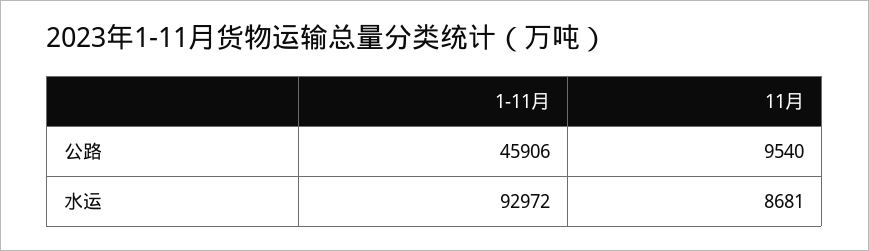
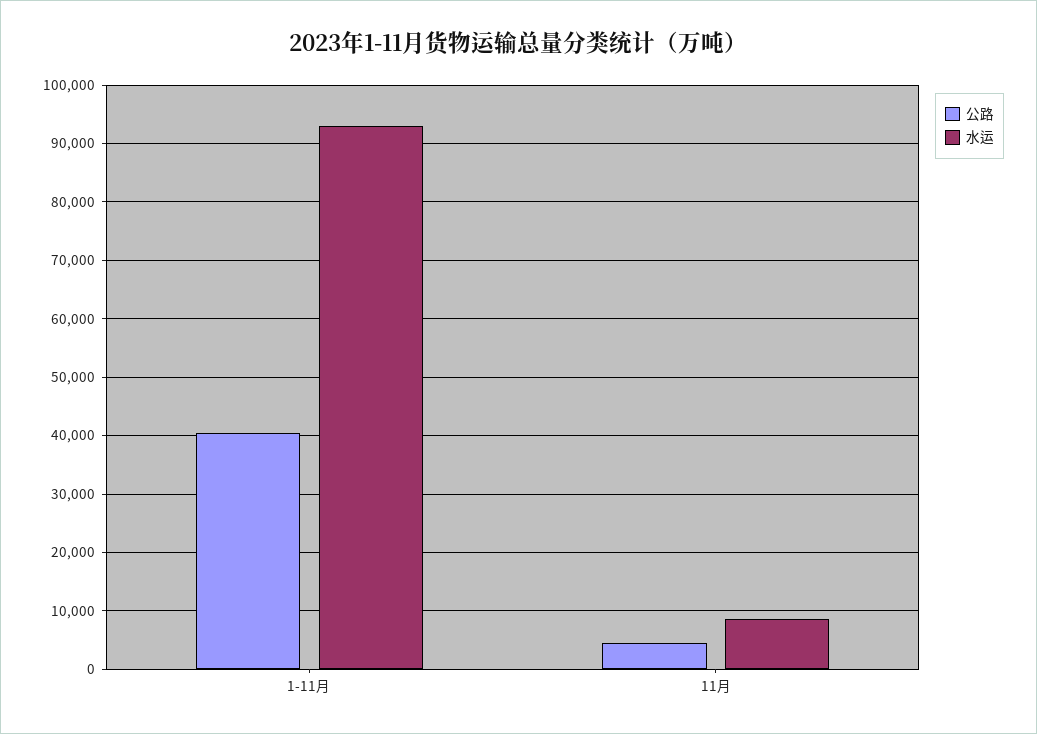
公路, 1-11月: 45906 -> 40000
公路, 11月: 9540 -> 4000

